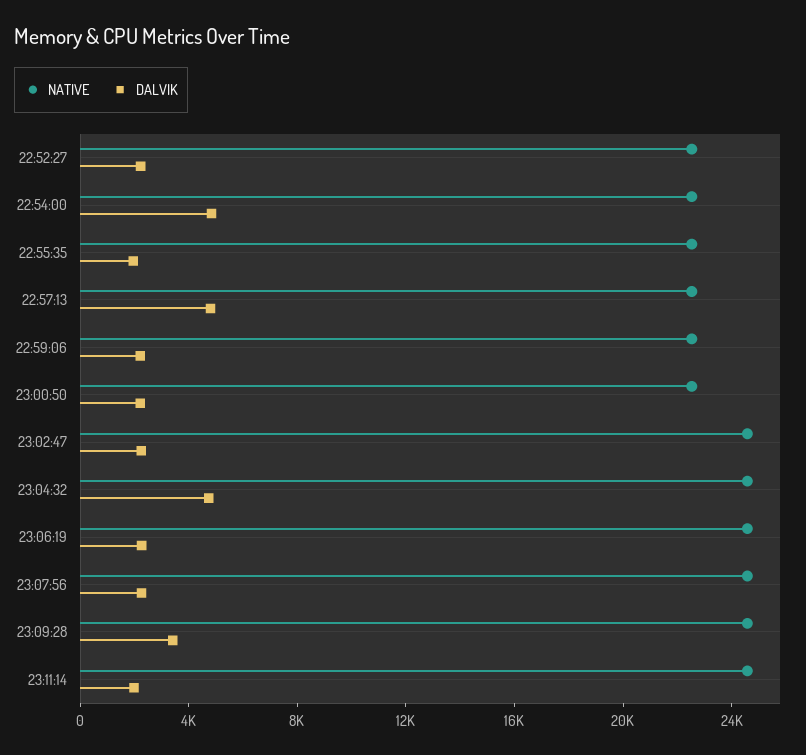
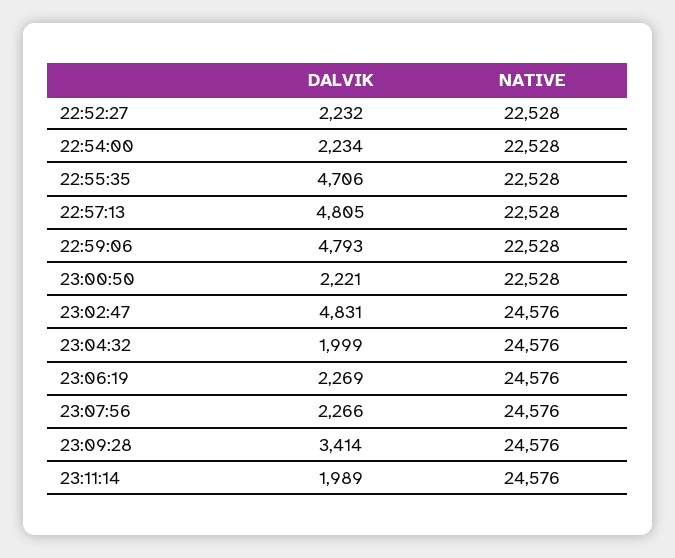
DALVIK, 22:54:00: 5000 -> 2234
DALVIK, 22:55:35: 2000 -> 4706
DALVIK, 22:59:06: 2000 -> 4793
DALVIK, 23:02:47: 2000 -> 4831
DALVIK, 23:04:32: 5000 -> 1999

